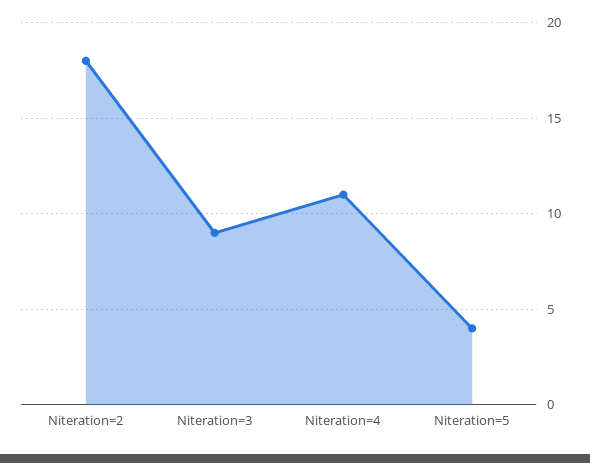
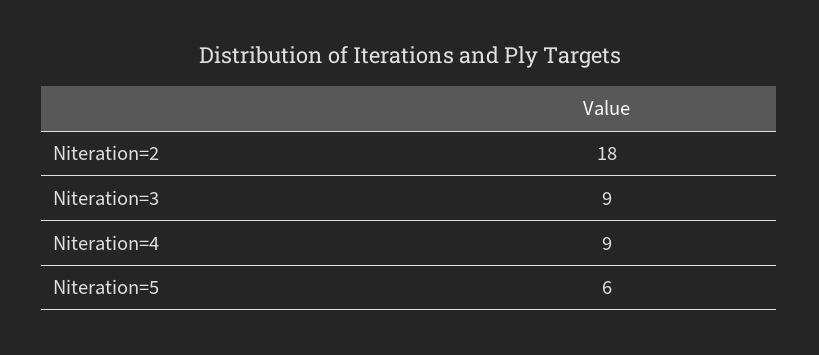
Niteration=4: 11 -> 9
Niteration=5: 4 -> 6

